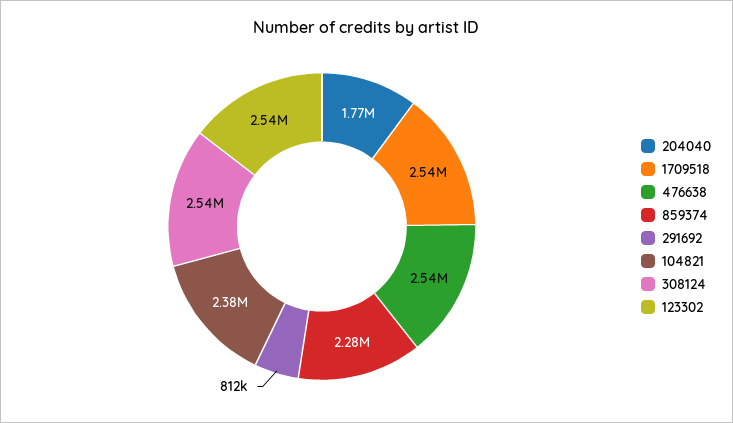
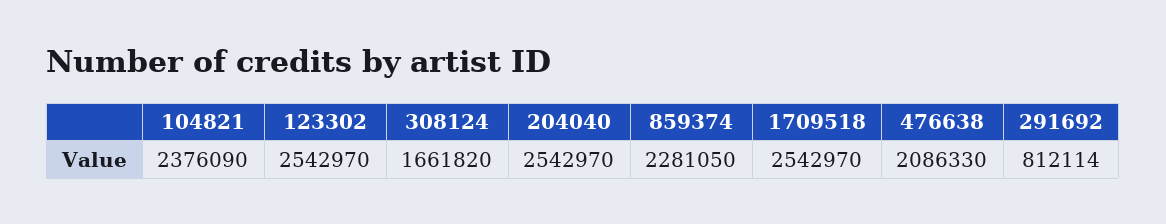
204040: 1770000 -> 2542970
476638: 2540000 -> 2086330
308124: 2540000 -> 1661820

